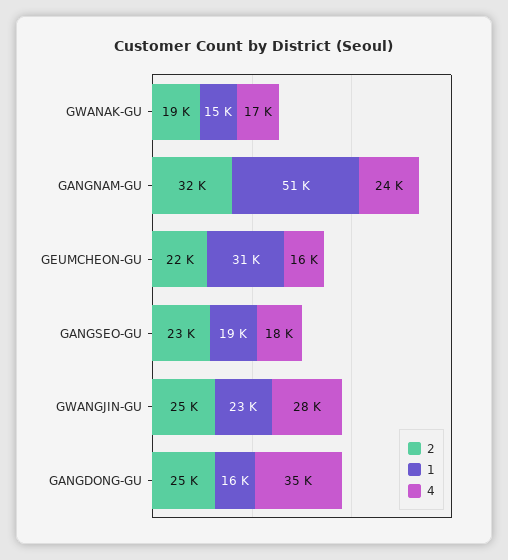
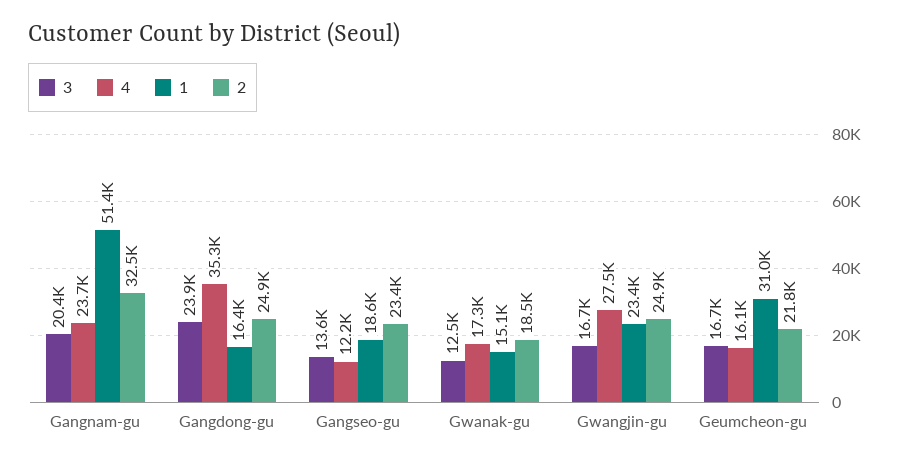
4, GANGSEO-GU: 18000 -> 12200
3, GANGNAM-GU: none -> 20400
3, GANGDONG-GU: none -> 23900
3, GANGSEO-GU: none -> 13600
3, GWANAK-GU: none -> 12500
3, GWANGJIN-GU: none -> 16700
3, GEUMCHEON-GU: none -> 16700

